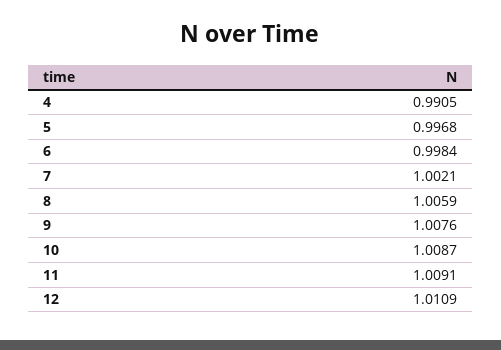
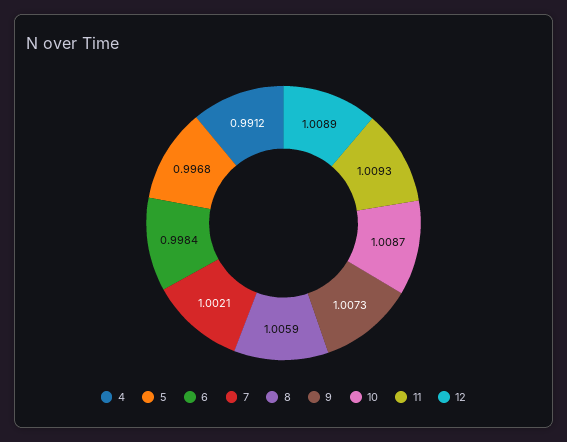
4: 0.9905 -> 0.9912
9: 1.0076 -> 1.0073
11: 1.0091 -> 1.0093
12: 1.0109 -> 1.0089

